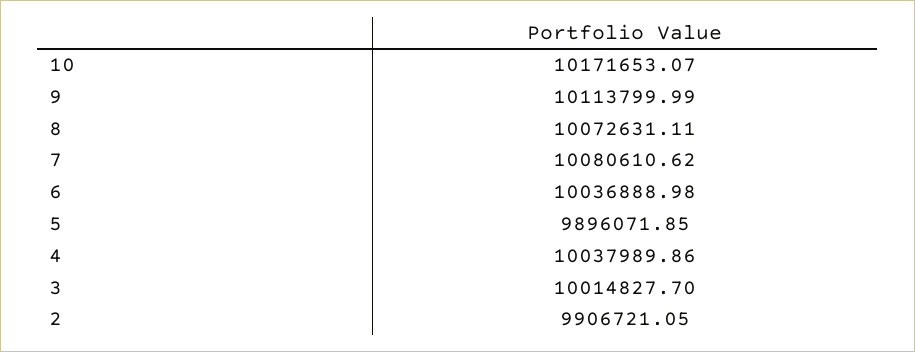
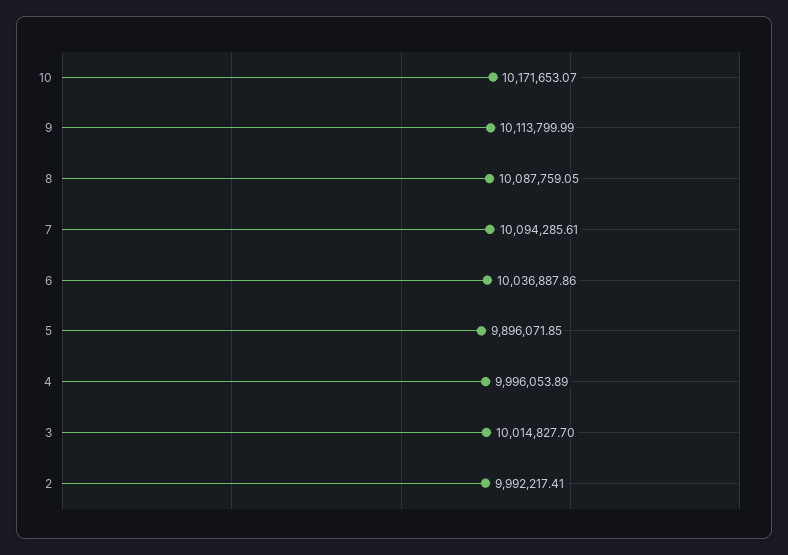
8: 10072631.11 -> 10087759.05
7: 10080610.62 -> 10094285.61
6: 10036888.98 -> 10036887.86
4: 10037989.86 -> 9996053.89
2: 9906721.05 -> 9992217.41

